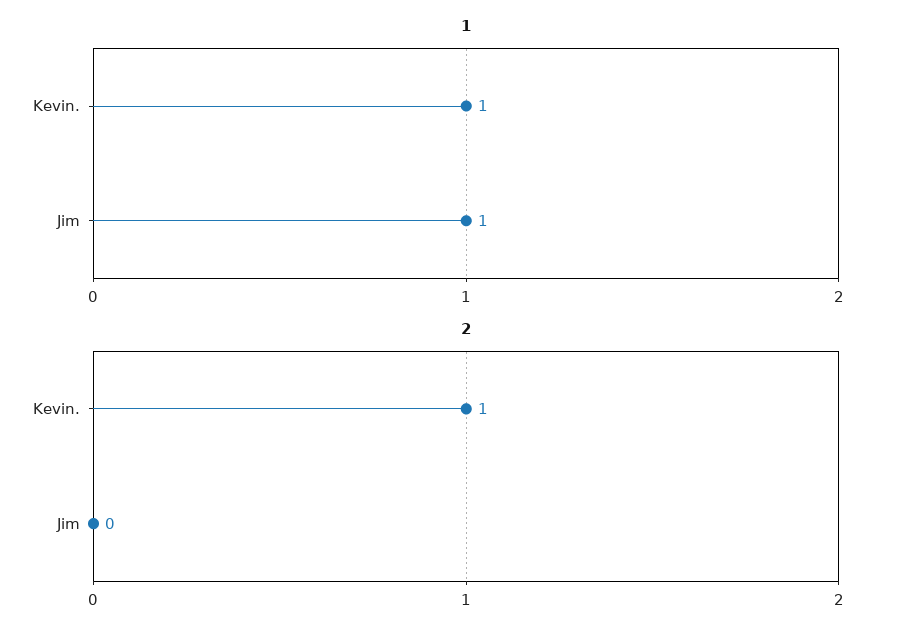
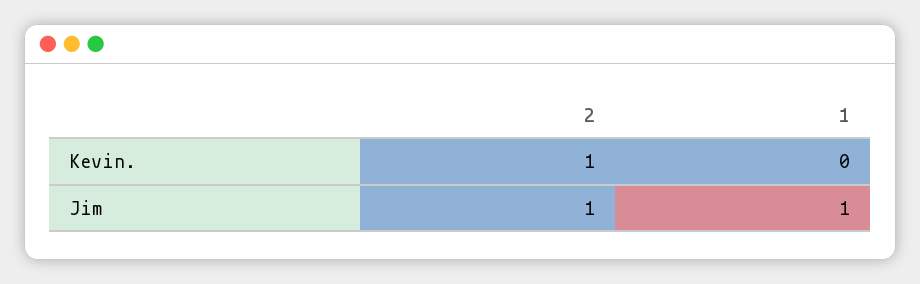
1, Kevin.: 1 -> 0
2, Jim: 0 -> 1

